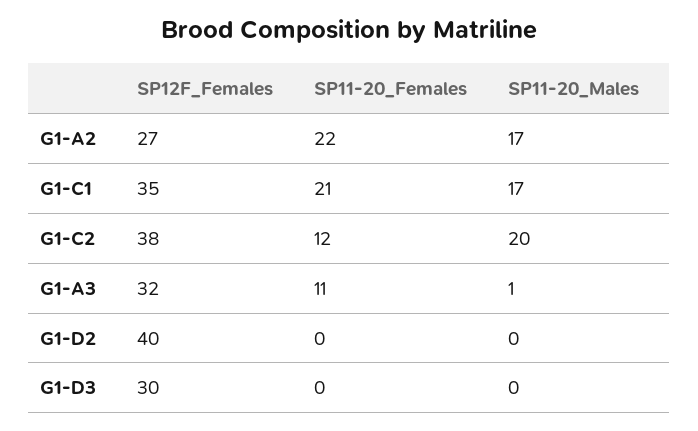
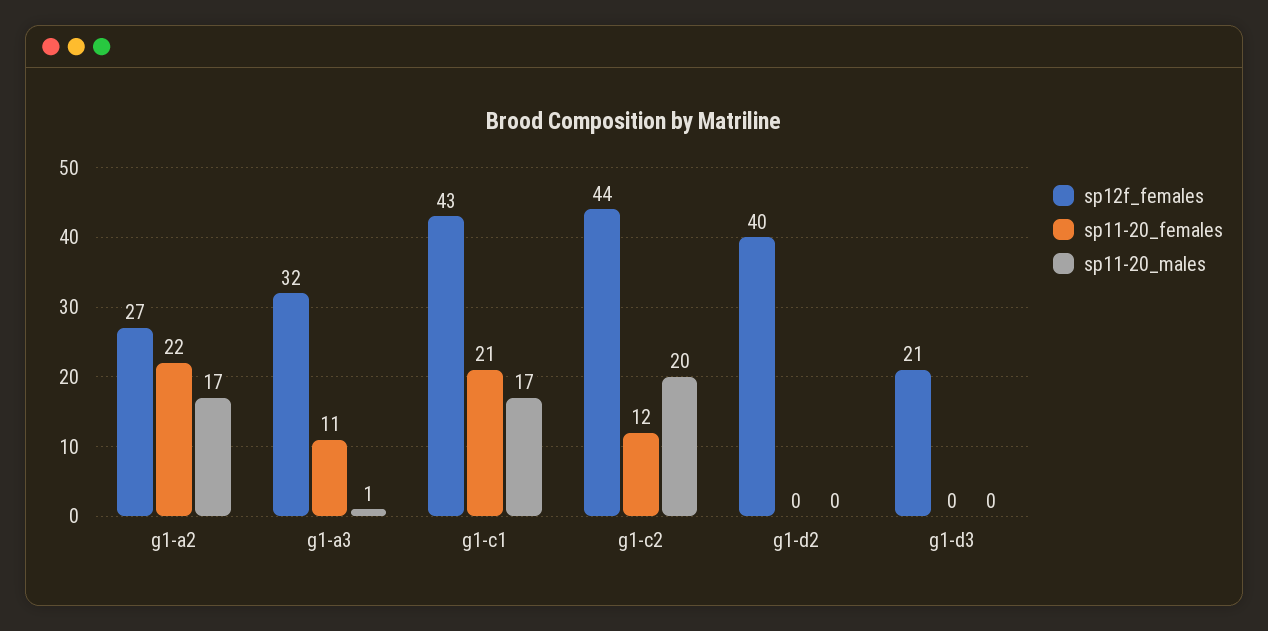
SP12F_Females, G1-C1: 35 -> 43
SP12F_Females, G1-C2: 38 -> 44
SP12F_Females, G1-D3: 30 -> 21

